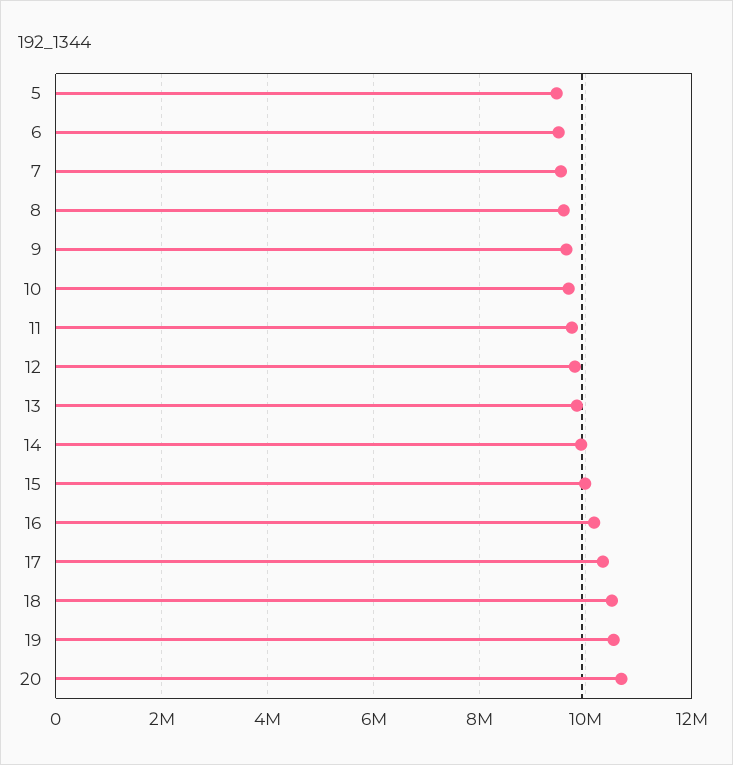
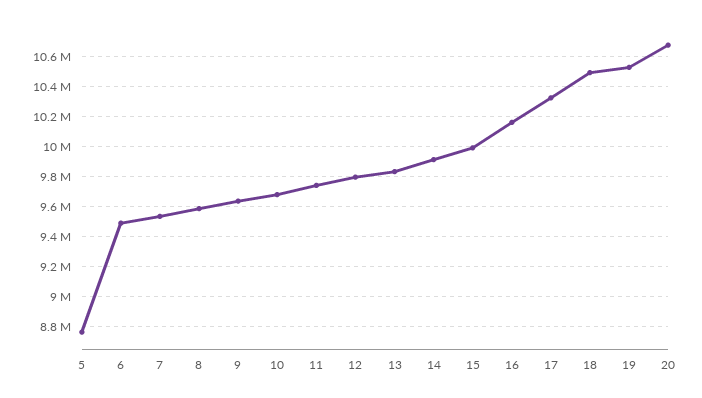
5: 9400000 -> 8750000

